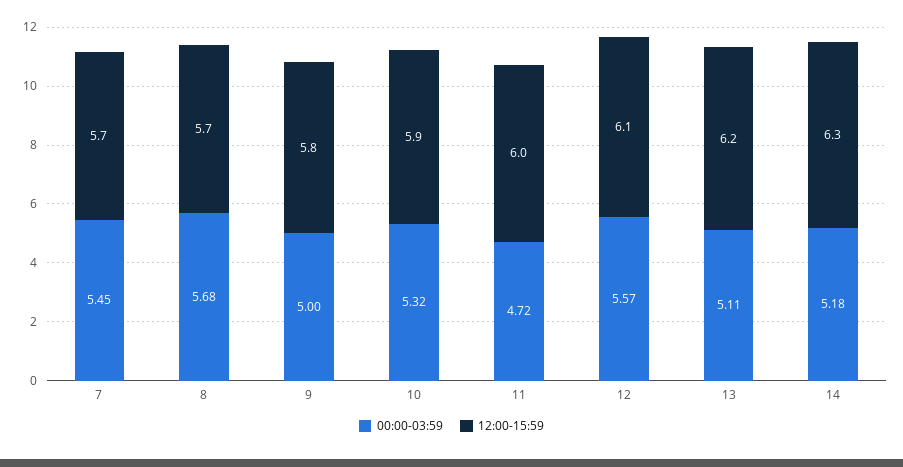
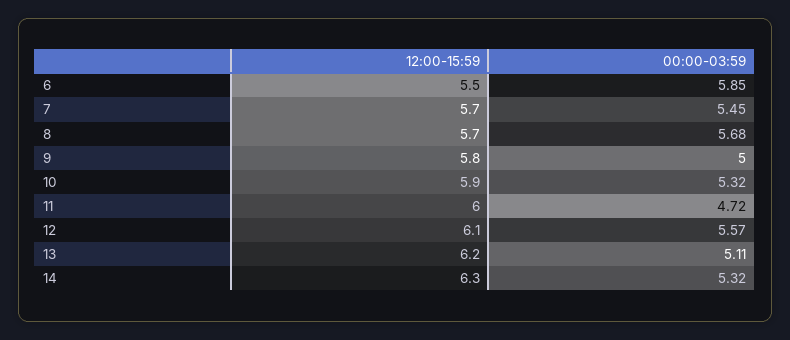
00:00-03:59, 14: 5.18 -> 5.32
12:00-15:59, 6: none -> 5.5
00:00-03:59, 6: none -> 5.85

